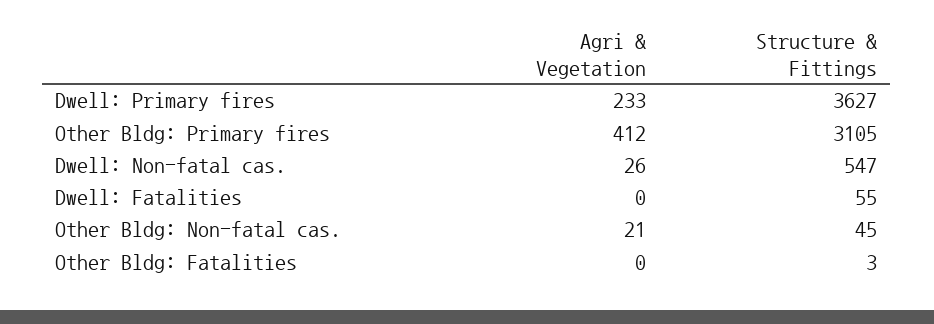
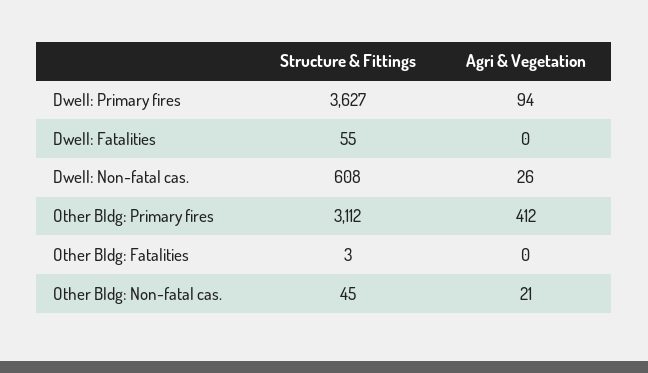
Agri & Vegetation, Dwell: Primary fires: 233 -> 94
Structure & Fittings, Other Bldg: Primary fires: 3105 -> 3112
Structure & Fittings, Dwell: Non-fatal cas.: 547 -> 608

